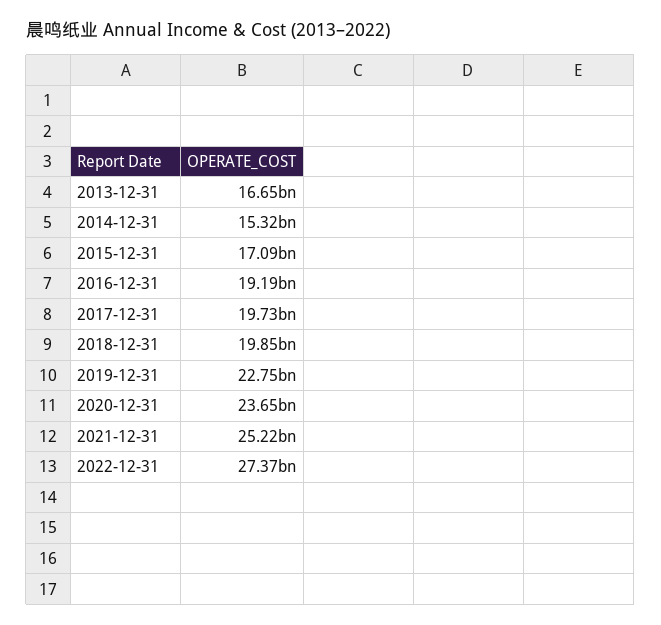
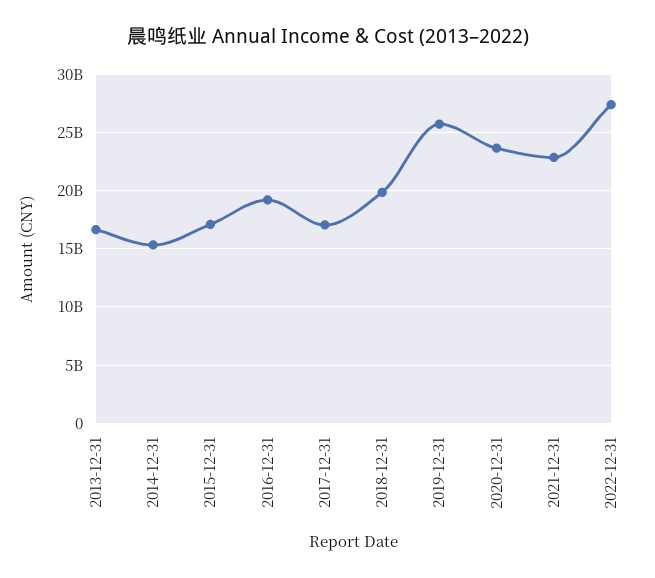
2017-12-31: 19730000000 -> 17000000000
2019-12-31: 22750000000 -> 26000000000
2021-12-31: 25220000000 -> 23000000000

